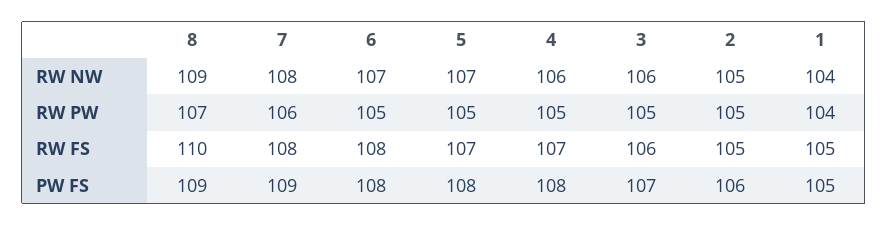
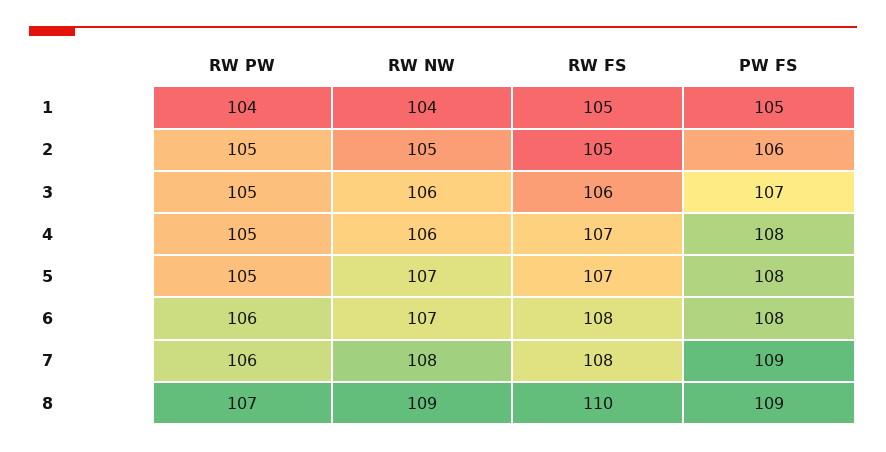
6, RW PW: 105 -> 106

